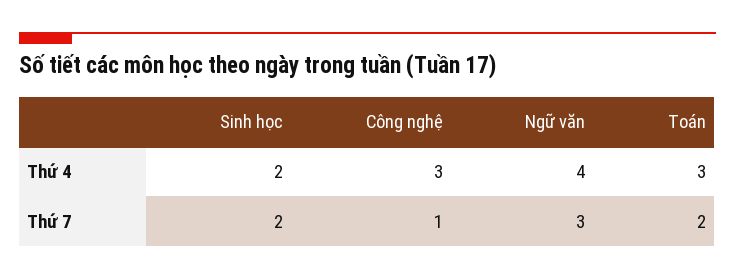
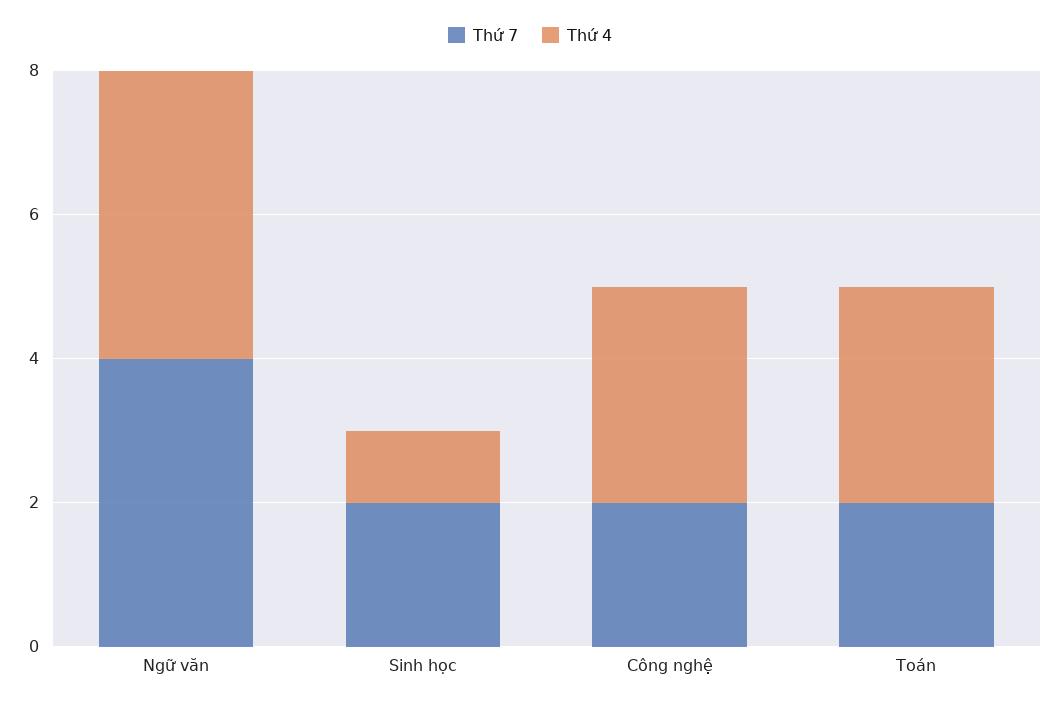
Thứ 4, Sinh học: 2 -> 1
Thứ 7, Công nghệ: 1 -> 2
Thứ 7, Ngữ văn: 3 -> 4

